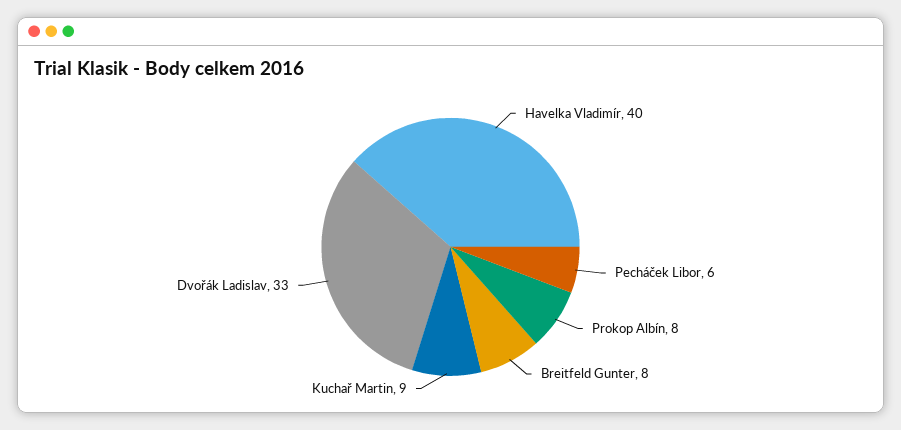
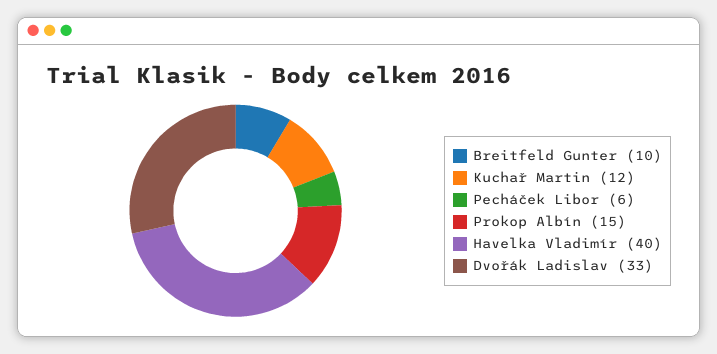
Prokop Albín: 8 -> 15
Breitfeld Gunter: 8 -> 10
Kuchař Martin: 9 -> 12

